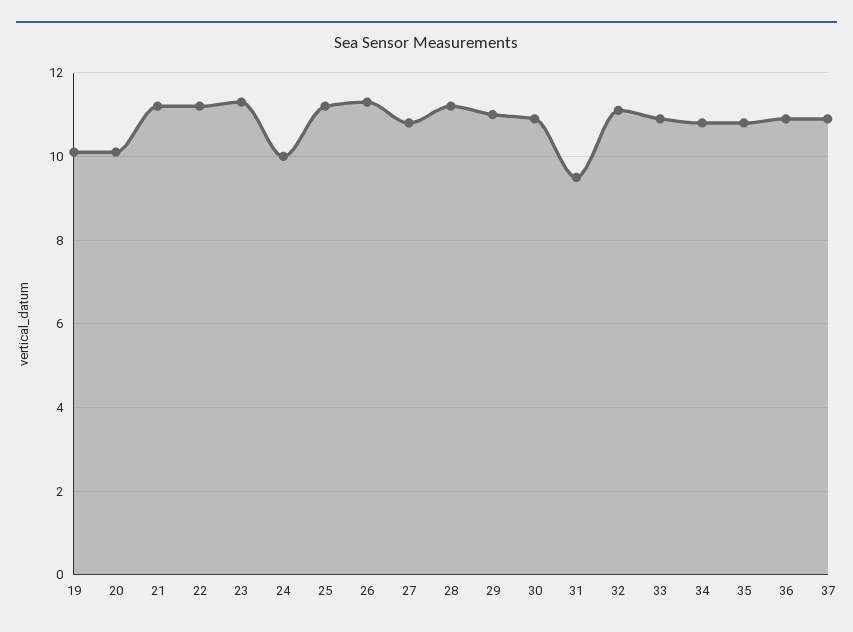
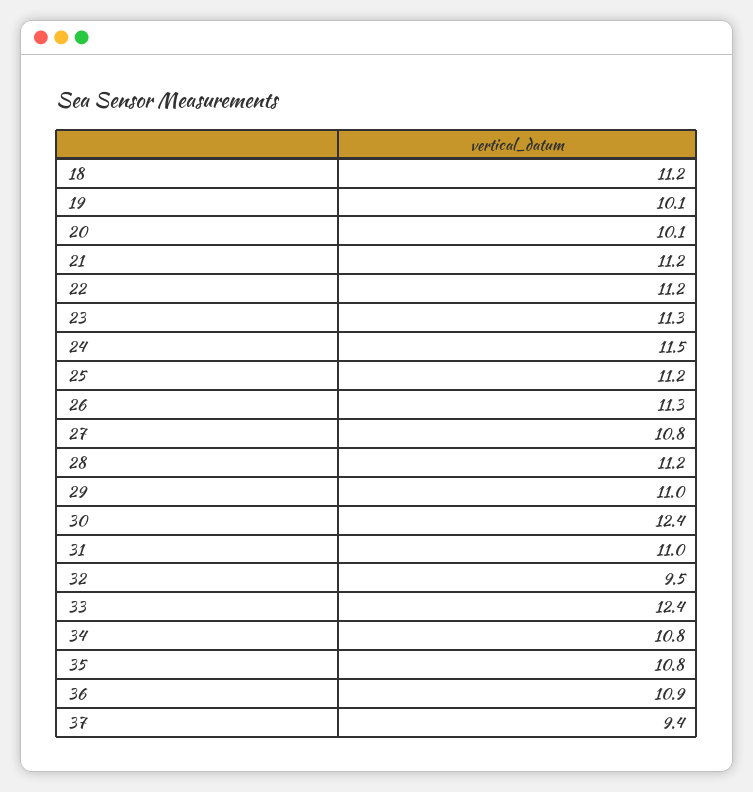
24: 10 -> 11.5
30: 11 -> 12.4
31: 9.5 -> 11
32: 11 -> 9.5
33: 11 -> 12.4
37: 11 -> 9.4
18: none -> 11.2

